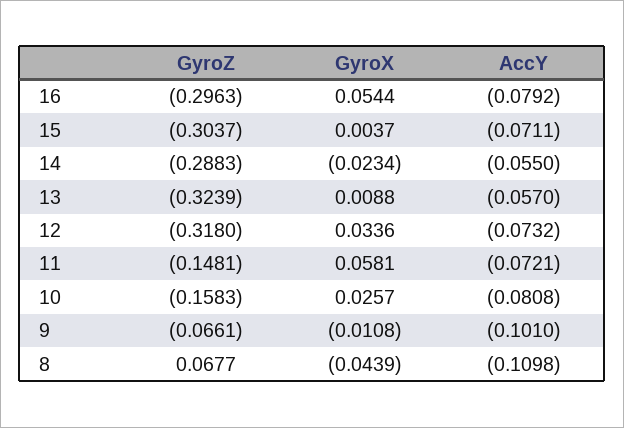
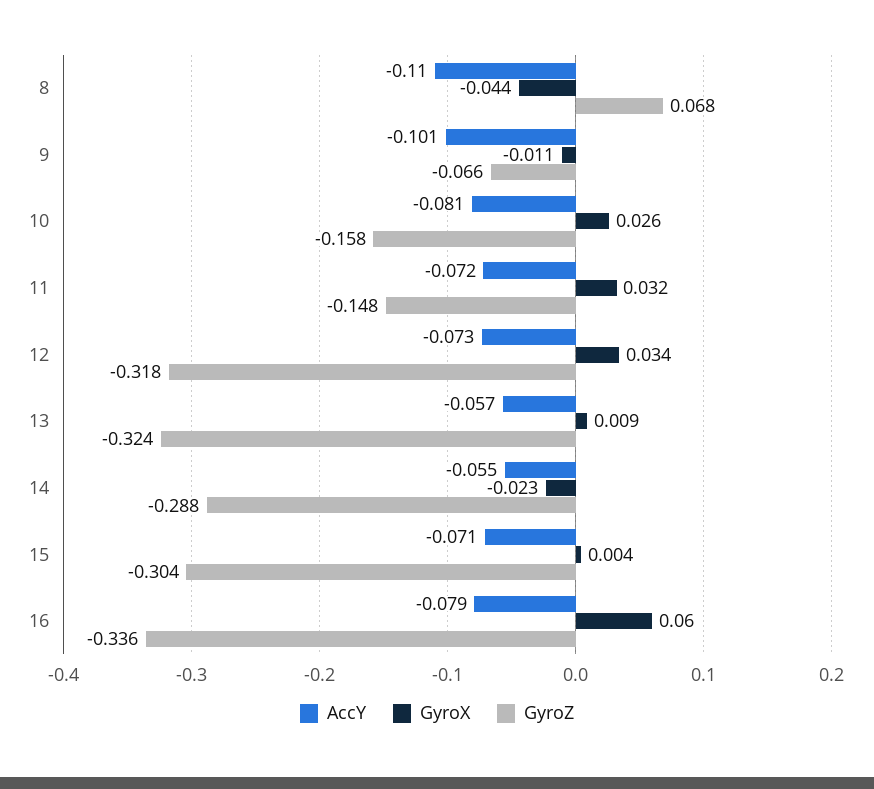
GyroZ, 16: -0.2963 -> -0.336
GyroX, 16: 0.0544 -> 0.06
GyroX, 11: 0.0581 -> 0.032

